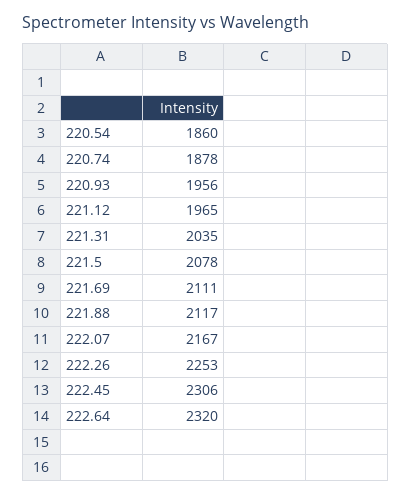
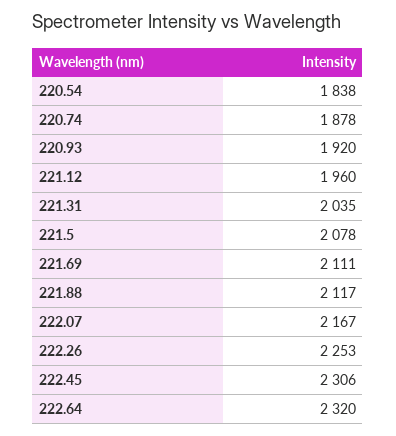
220.54: 1860 -> 1838
220.93: 1956 -> 1920
221.12: 1965 -> 1960

